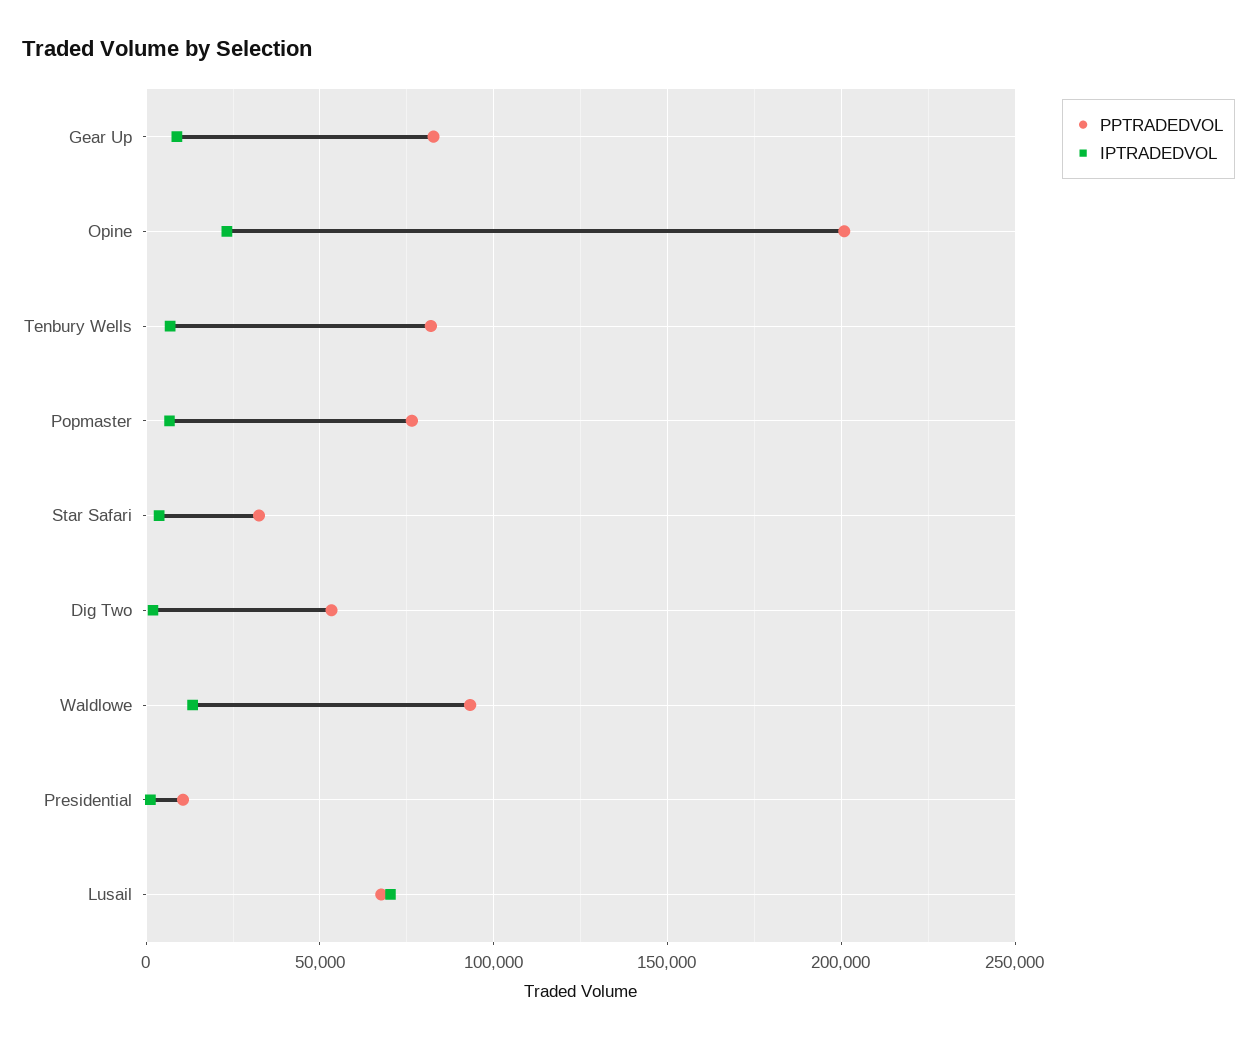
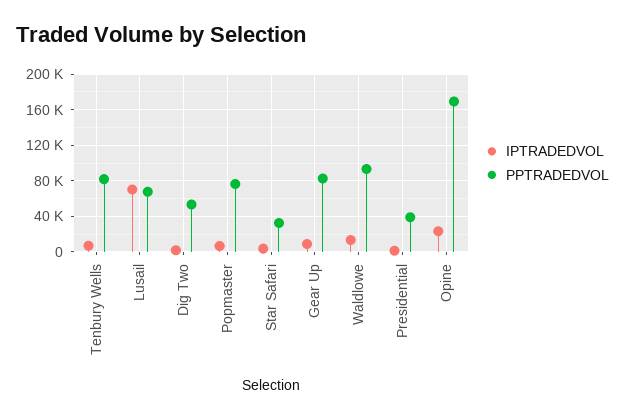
PPTRADEDVOL, Opine: 200000 -> 170000
PPTRADEDVOL, Presidential: 10000 -> 40000

